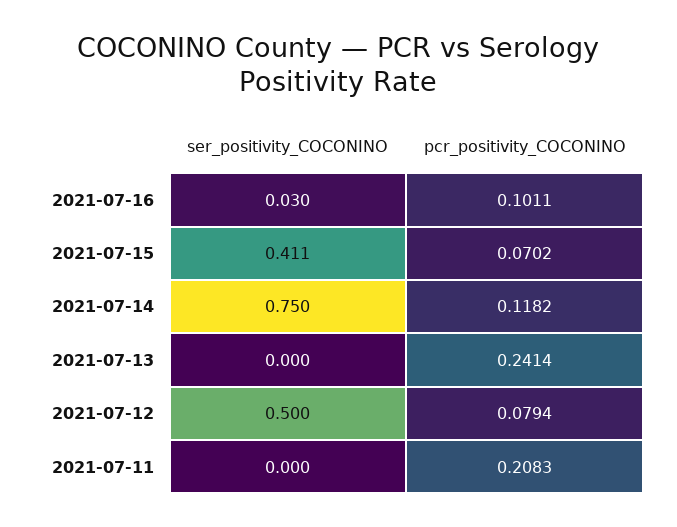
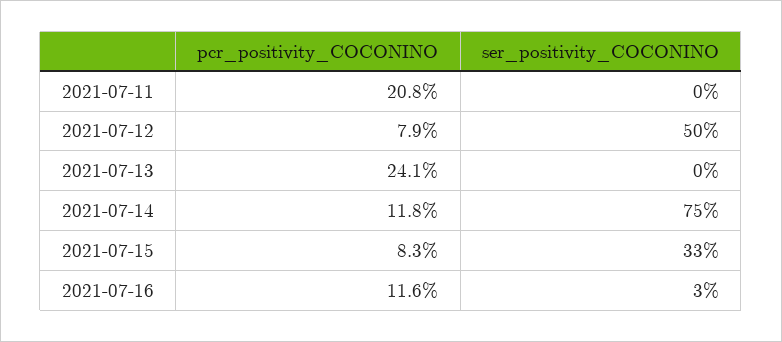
pcr_positivity_COCONINO, 2021-07-16: 0.1011 -> 0.116
ser_positivity_COCONINO, 2021-07-15: 0.411 -> 0.33
pcr_positivity_COCONINO, 2021-07-15: 0.0702 -> 0.083

